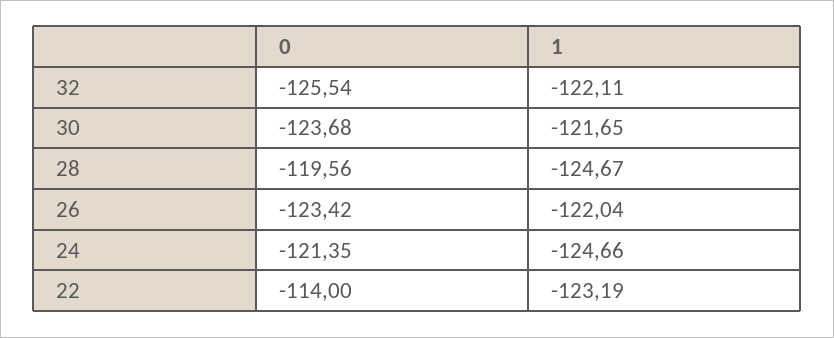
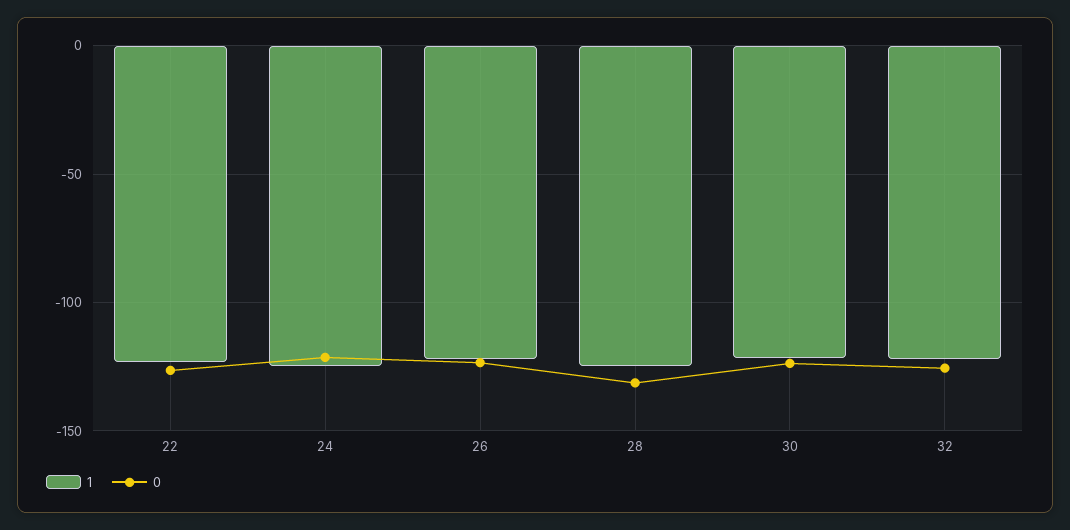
0, 28: -119.56 -> -130
0, 22: -114 -> -125

